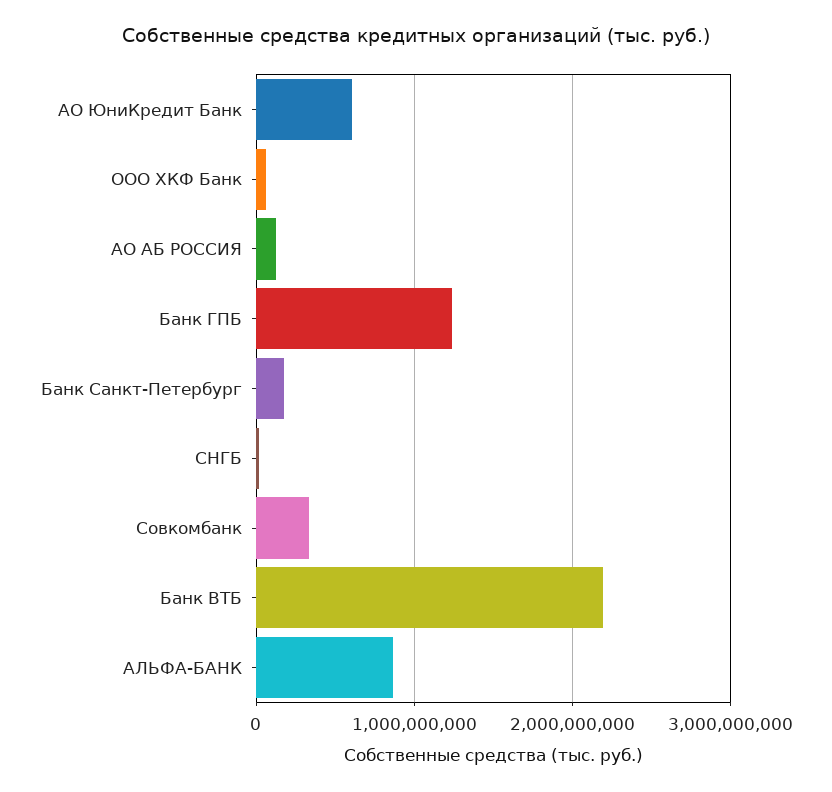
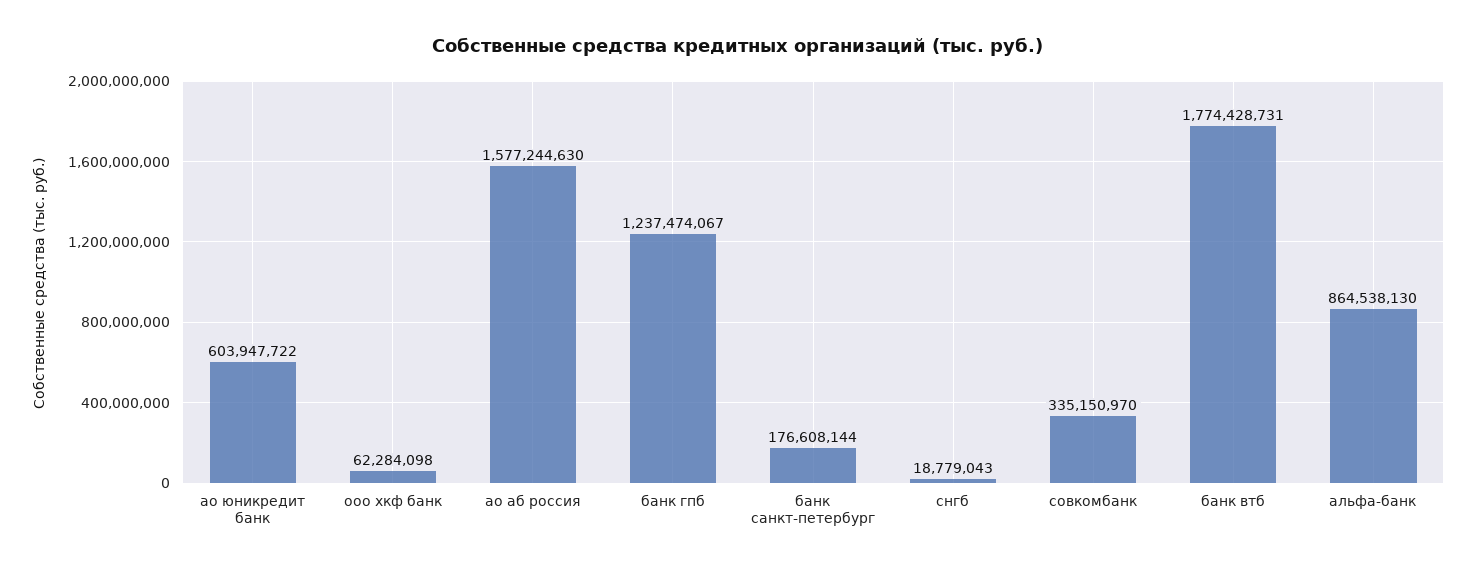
АО АБ РОССИЯ: 100000000 -> 1577244630
Банк ВТБ: 2200000000 -> 1774428731

